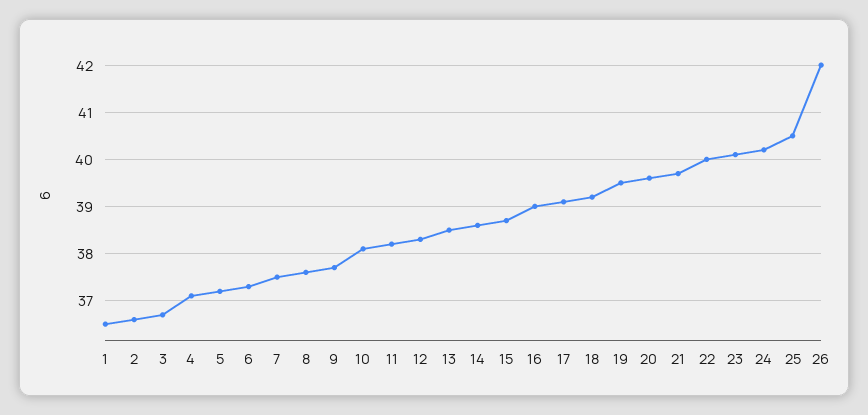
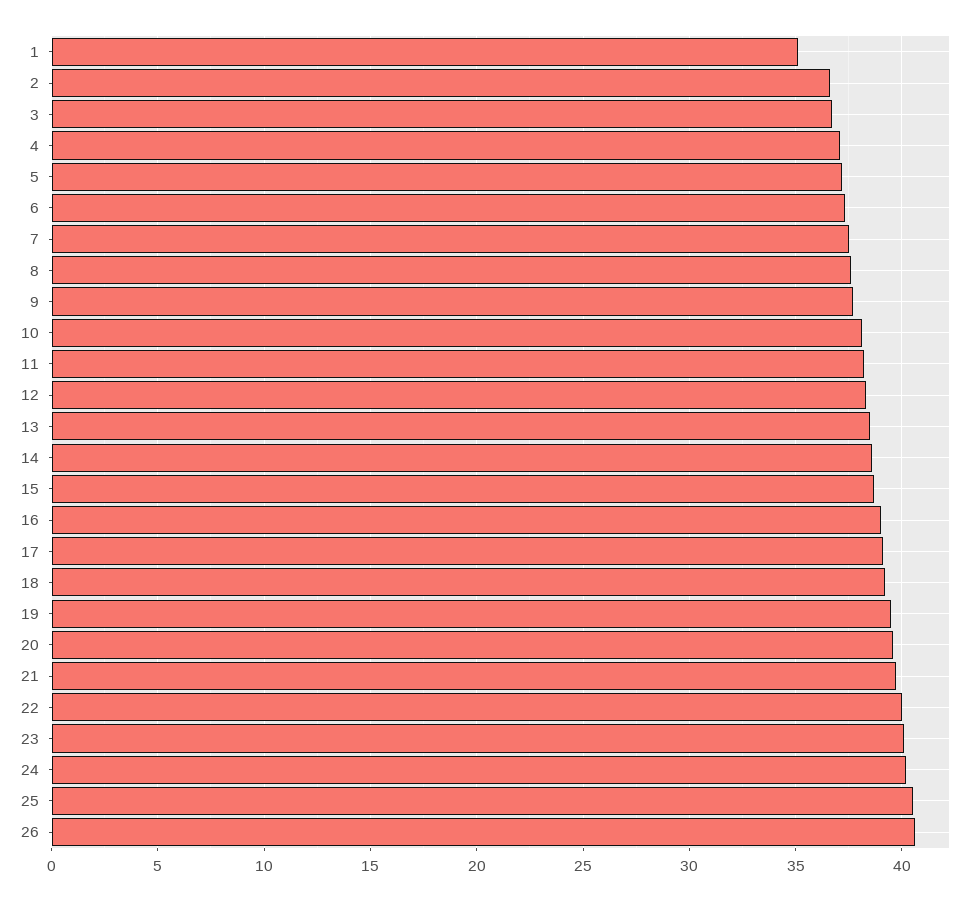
1: 36.5 -> 35
26: 42 -> 40.5

